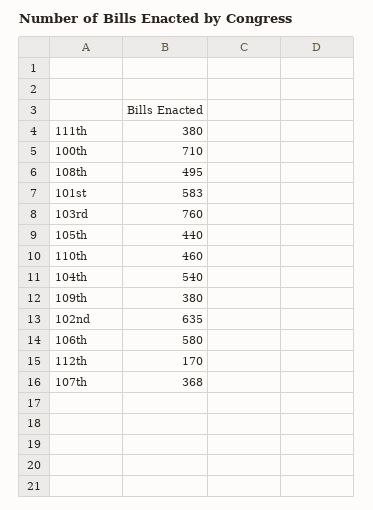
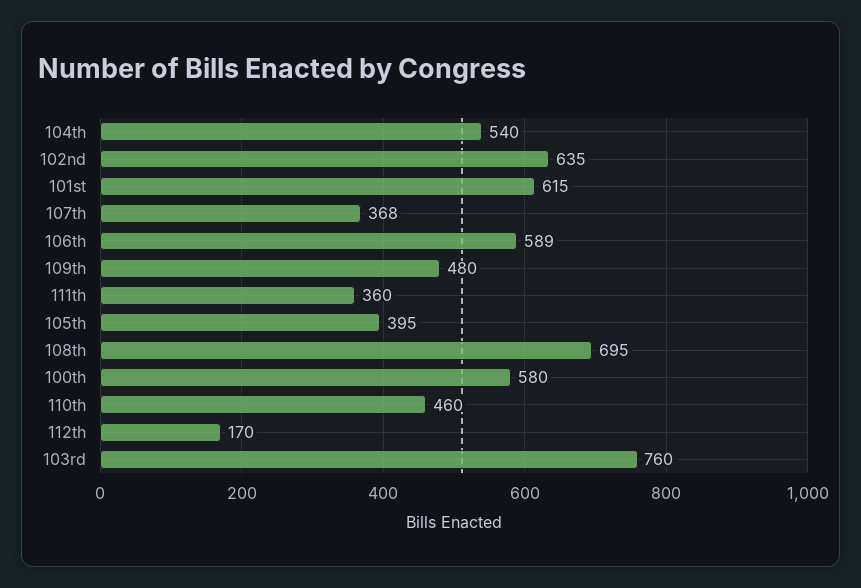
111th: 380 -> 360
100th: 710 -> 580
108th: 495 -> 695
101st: 583 -> 615
105th: 440 -> 395
109th: 380 -> 480
106th: 580 -> 589

